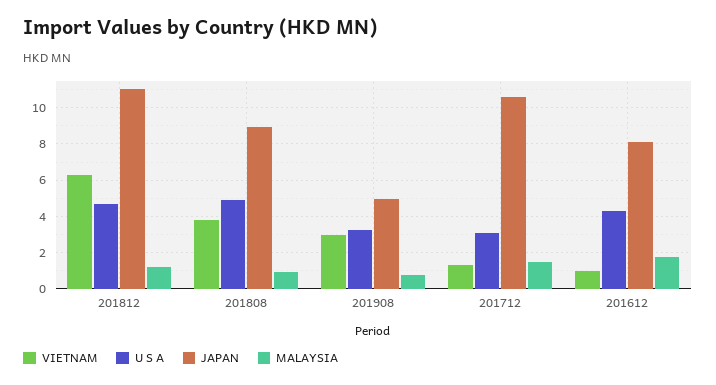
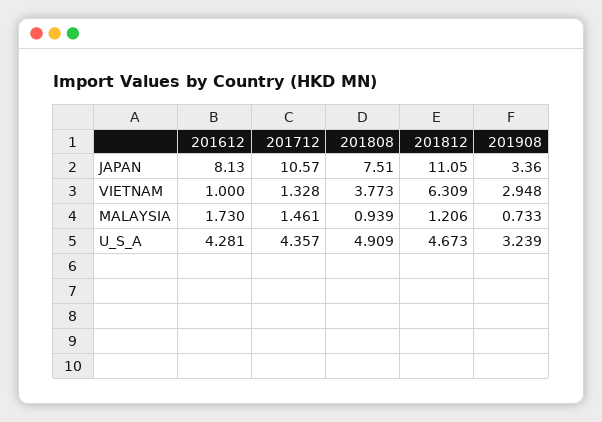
JAPAN, 201808: 9 -> 7.51
JAPAN, 201908: 5 -> 3.36
U S A, 201712: 3 -> 4.357

